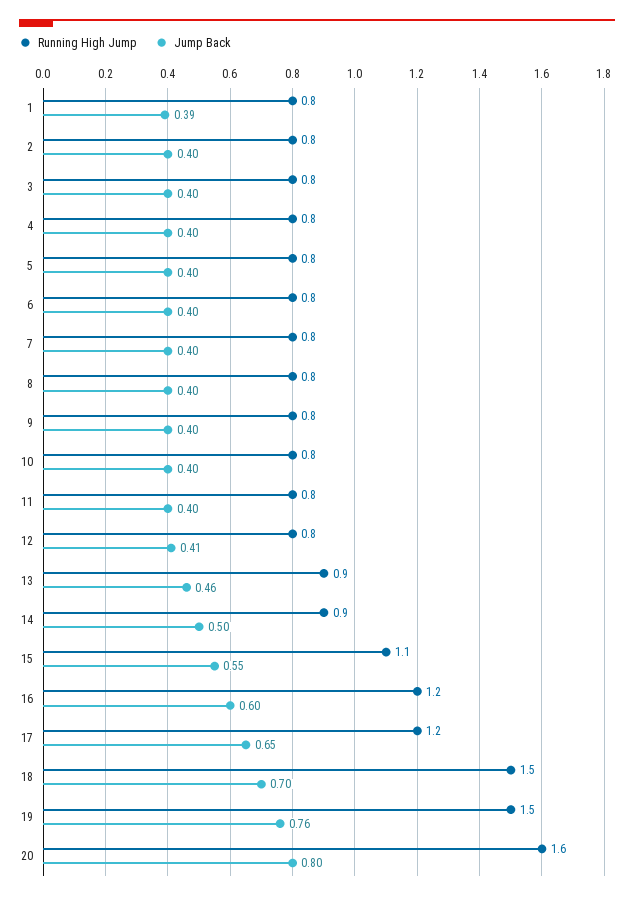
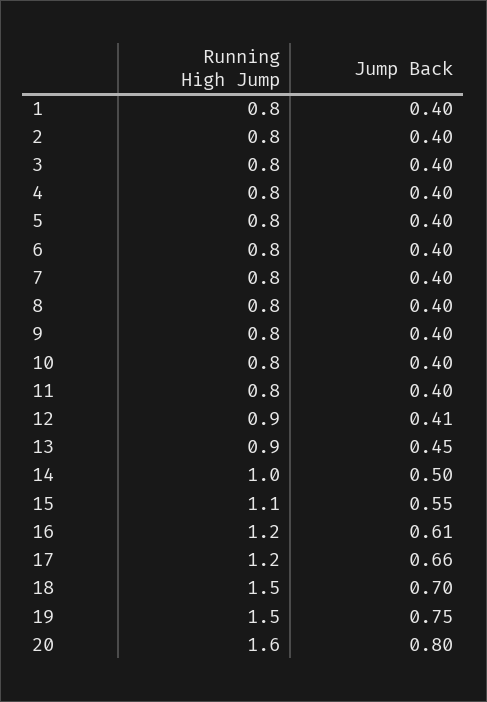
Jump Back, 1: 0.39 -> 0.4
Running High Jump, 12: 0.8 -> 0.9
Jump Back, 13: 0.46 -> 0.45
Running High Jump, 14: 0.9 -> 1
Jump Back, 16: 0.6 -> 0.61
Jump Back, 17: 0.65 -> 0.66
Jump Back, 19: 0.76 -> 0.75

